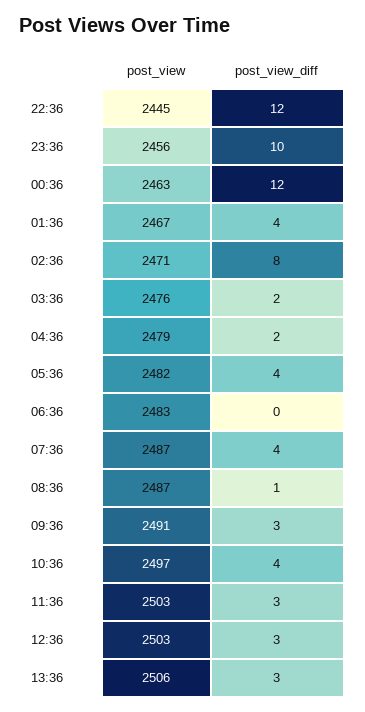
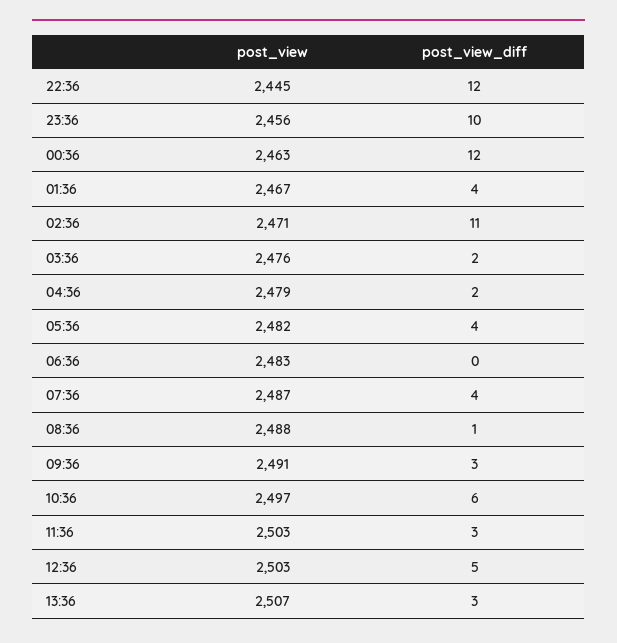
post_view_diff, 02:36: 8 -> 11
post_view, 08:36: 2487 -> 2488
post_view_diff, 10:36: 4 -> 6
post_view_diff, 12:36: 3 -> 5
post_view, 13:36: 2506 -> 2507

